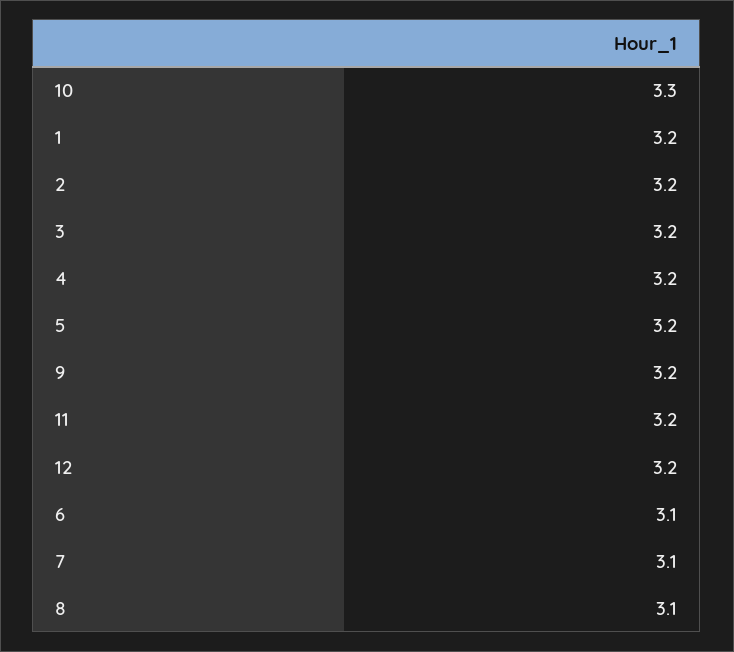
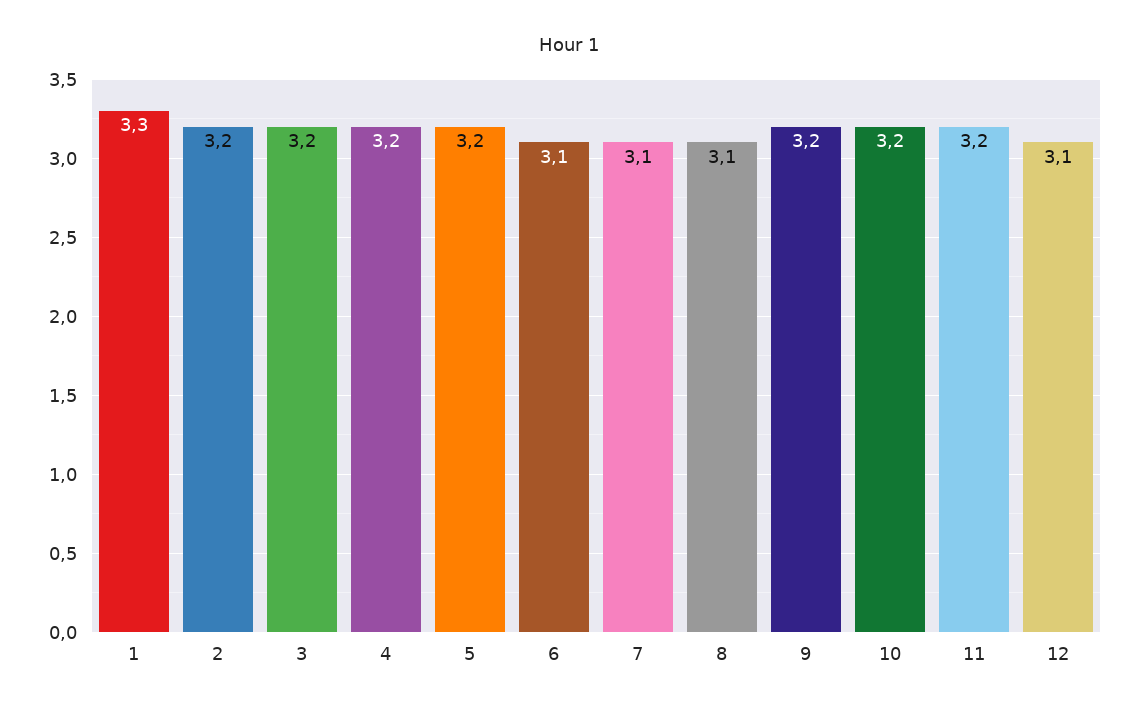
10: 3.3 -> 3.2
1: 3.2 -> 3.3
12: 3.2 -> 3.1

